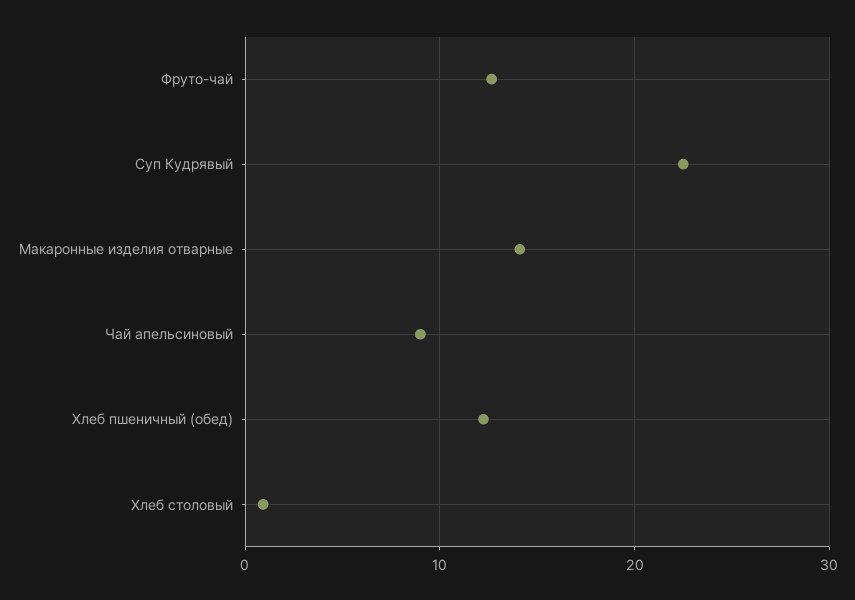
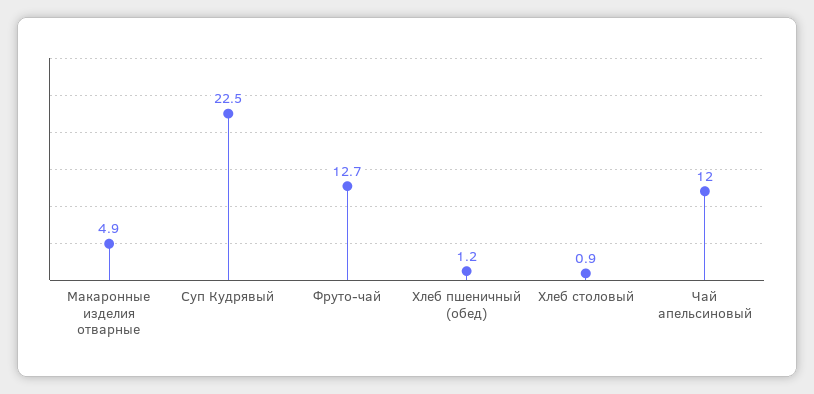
Макаронные изделия отварные: 14 -> 4.9
Чай апельсиновый: 9 -> 12
Хлеб пшеничный (обед): 12 -> 1.2

